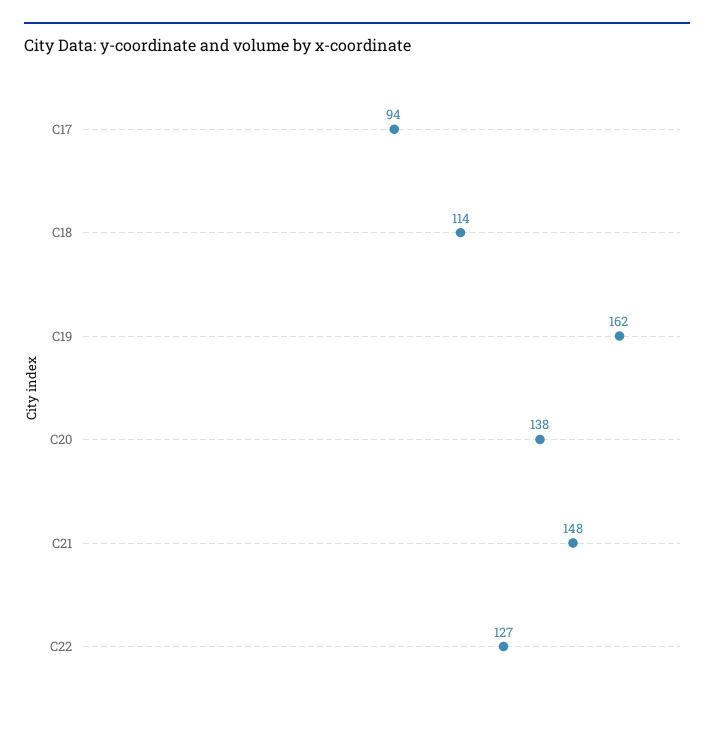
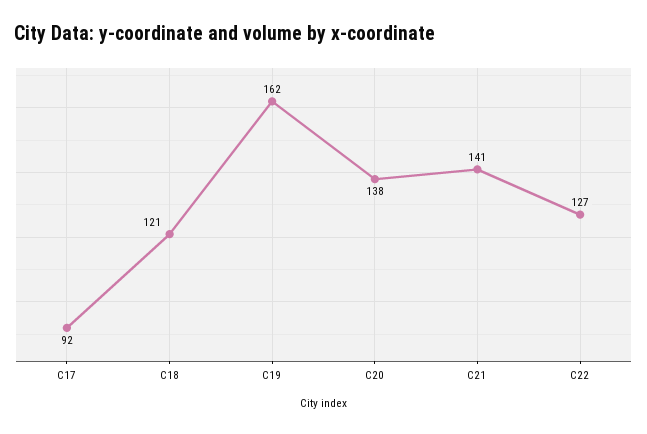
C17: 94 -> 92
C18: 114 -> 121
C21: 148 -> 141

